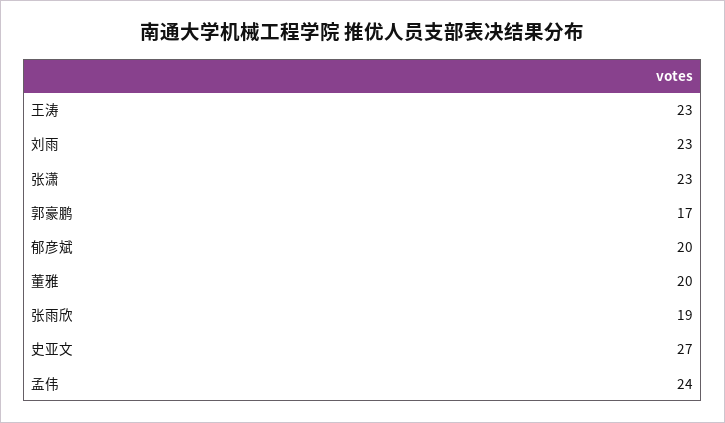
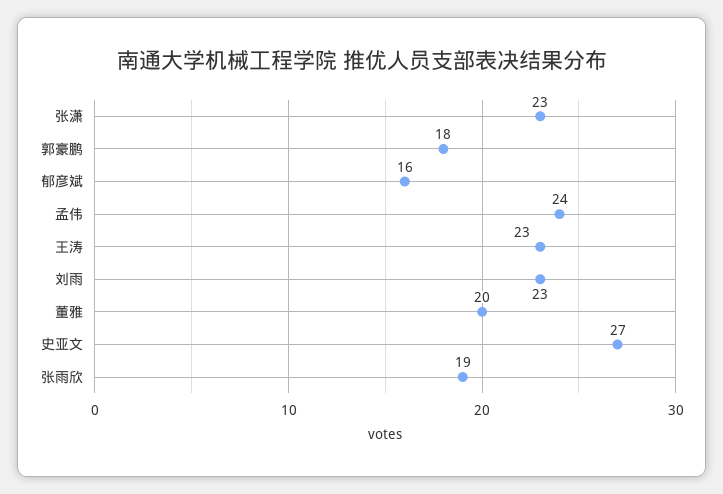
郭豪鹏: 17 -> 18
郁彦斌: 20 -> 16

